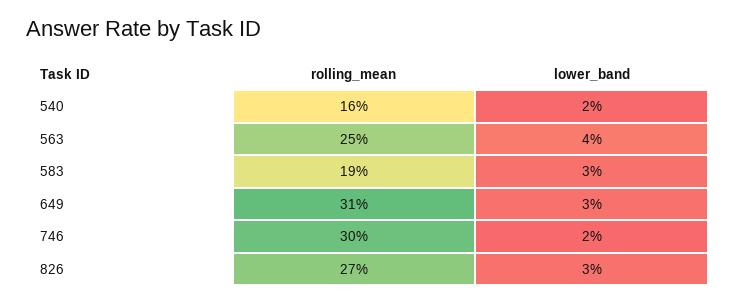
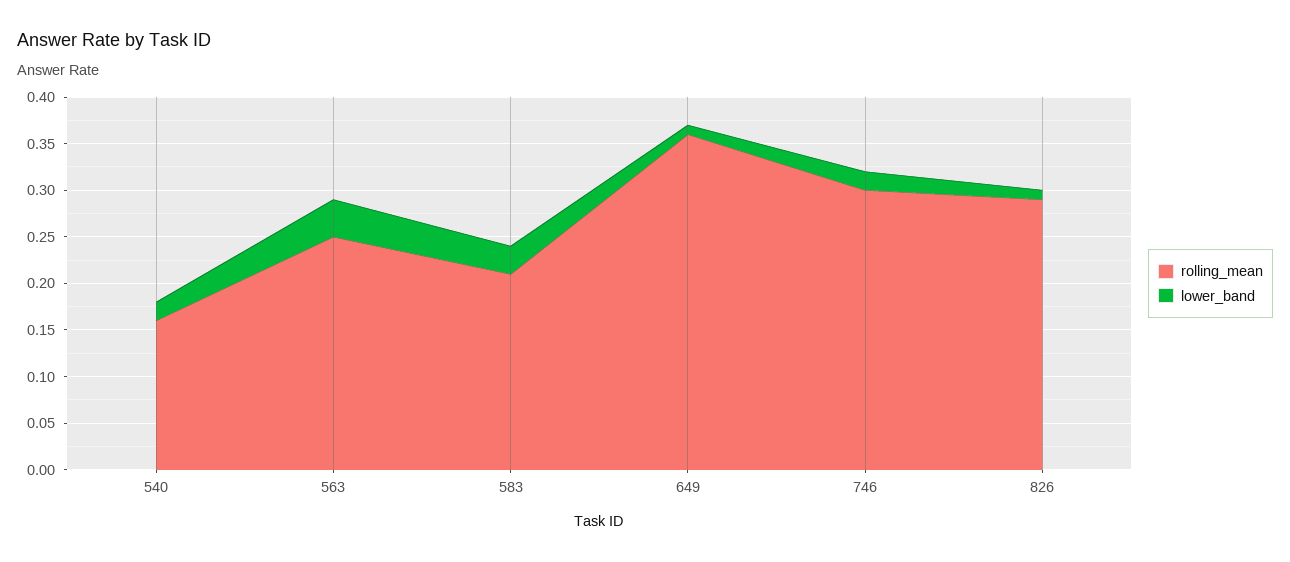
rolling_mean, 583: 0.19 -> 0.21
rolling_mean, 649: 0.31 -> 0.36
lower_band, 649: 0.03 -> 0.01
rolling_mean, 826: 0.27 -> 0.29
lower_band, 826: 0.03 -> 0.01

